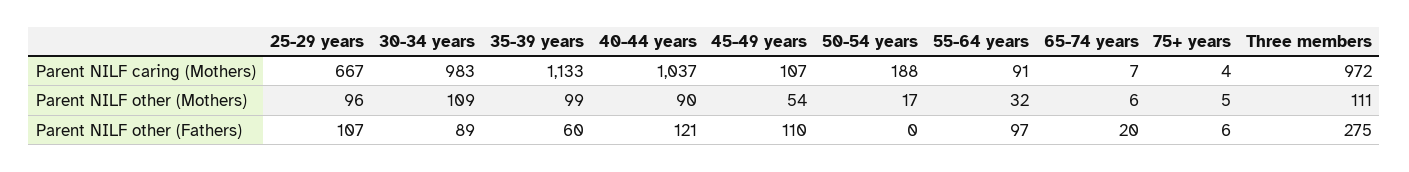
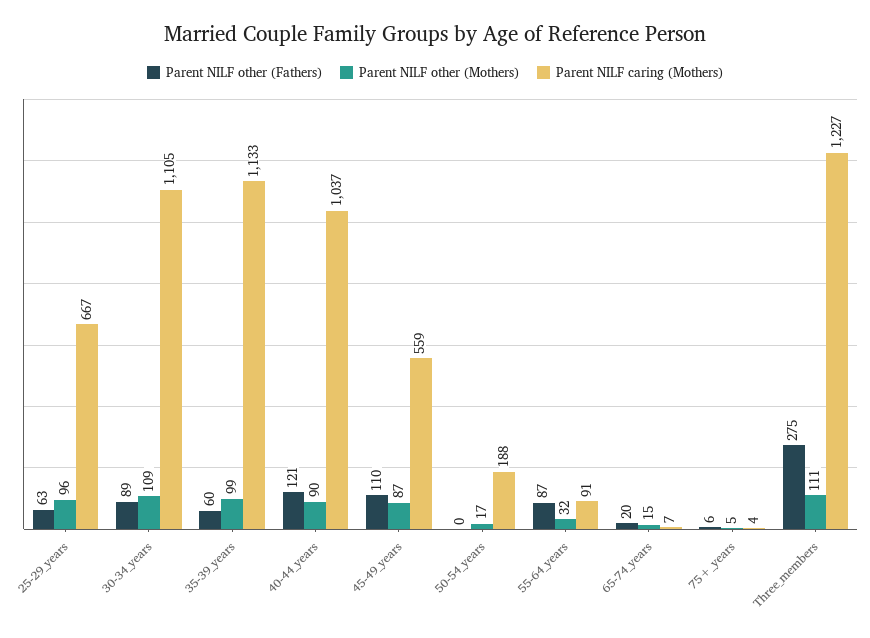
Parent NILF caring (Mothers), 30-34 years: 983 -> 1105
Parent NILF caring (Mothers), 45-49 years: 107 -> 559
Parent NILF caring (Mothers), Three members: 972 -> 1227
Parent NILF other (Mothers), 45-49 years: 54 -> 87
Parent NILF other (Mothers), 65-74 years: 6 -> 15
Parent NILF other (Fathers), 25-29 years: 107 -> 63
Parent NILF other (Fathers), 55-64 years: 97 -> 87

